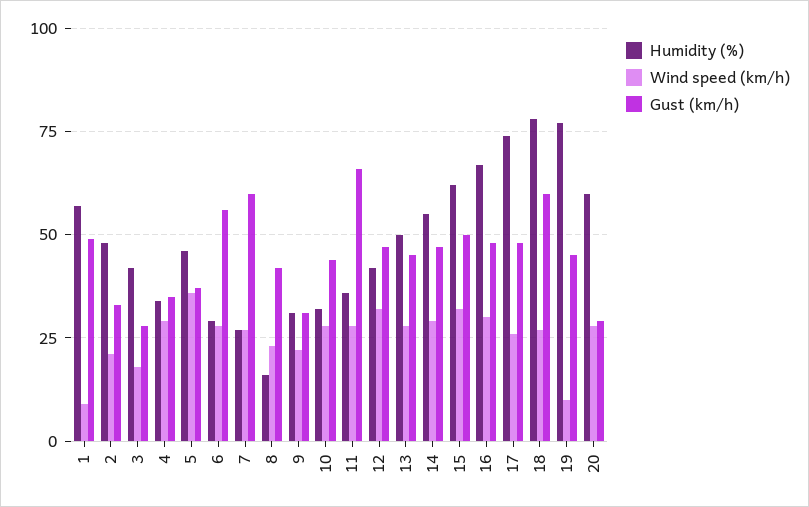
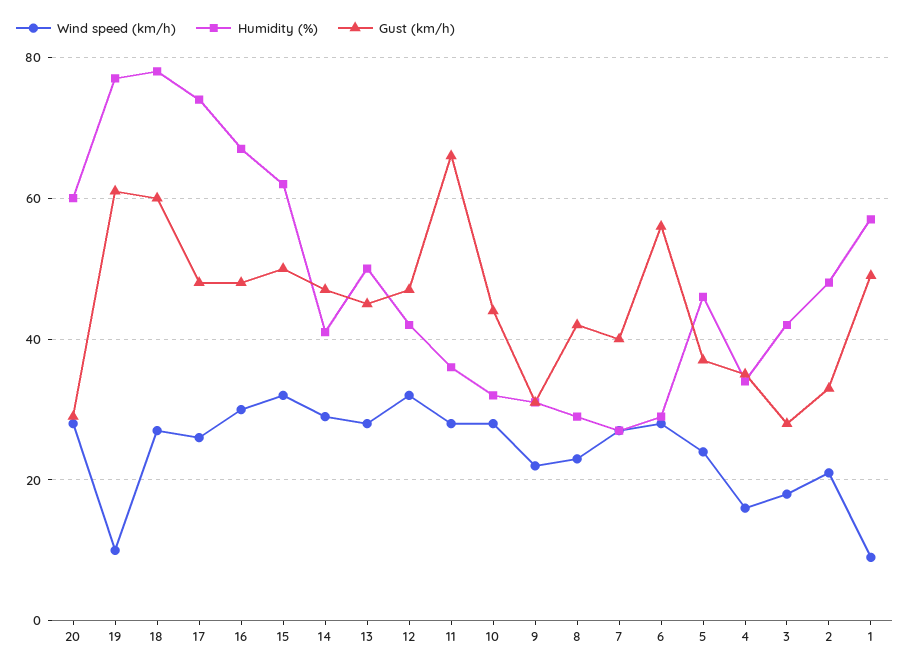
Wind speed (km/h), 4: 30 -> 15
Wind speed (km/h), 5: 35 -> 25
Gust (km/h), 7: 60 -> 40
Humidity (%), 8: 15 -> 30
Humidity (%), 14: 55 -> 40
Gust (km/h), 19: 45 -> 60

